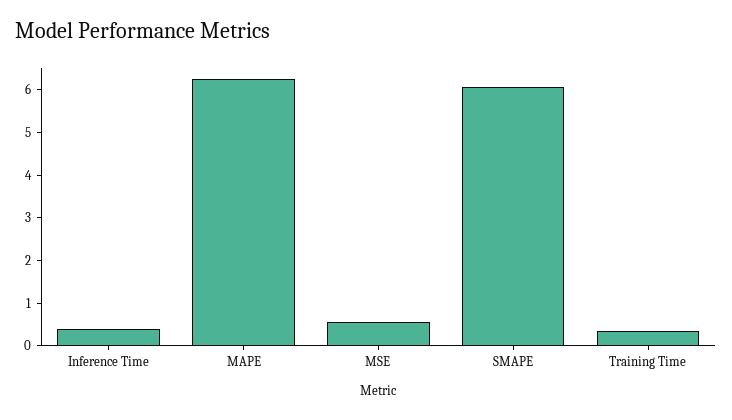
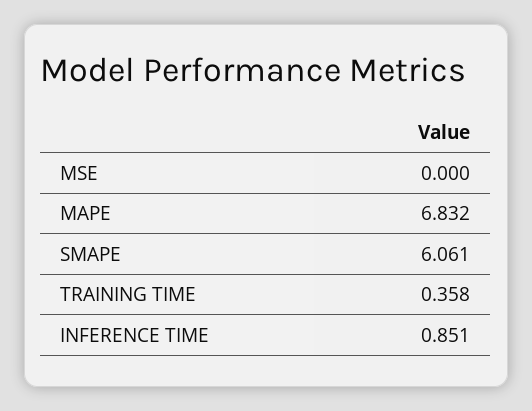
Inference Time: 0.4 -> 0.851
MAPE: 6.2 -> 6.832
MSE: 0.6 -> 0

